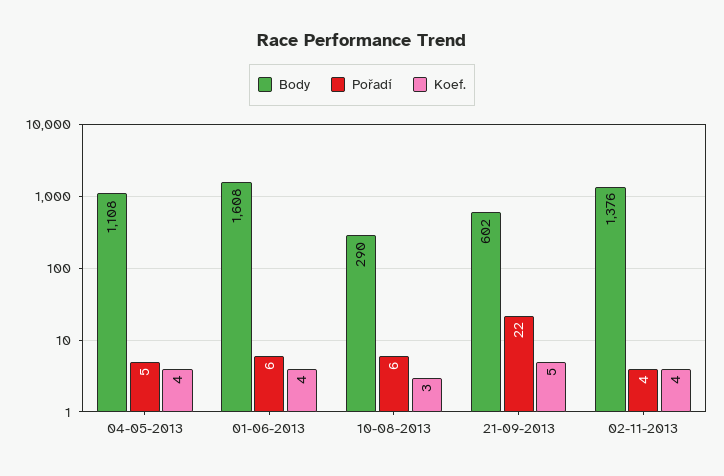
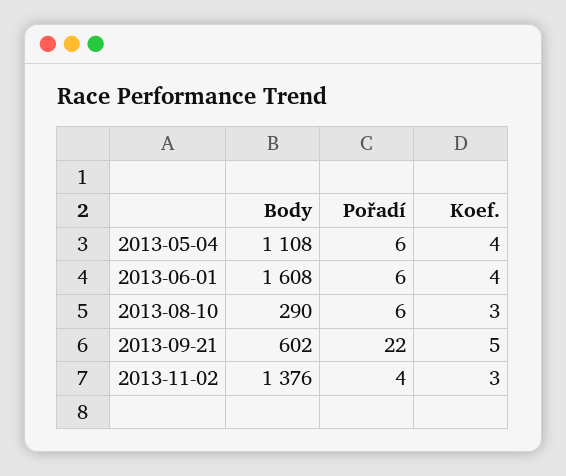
Pořadí, 04-05-2013: 5 -> 6
Koef., 02-11-2013: 4 -> 3

